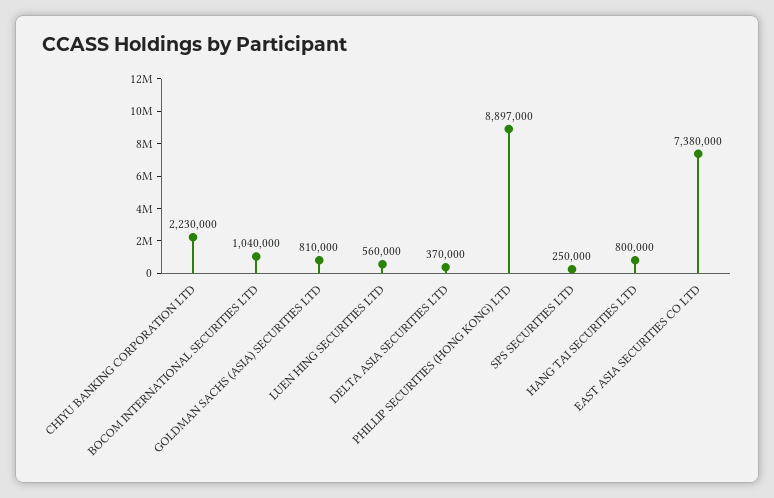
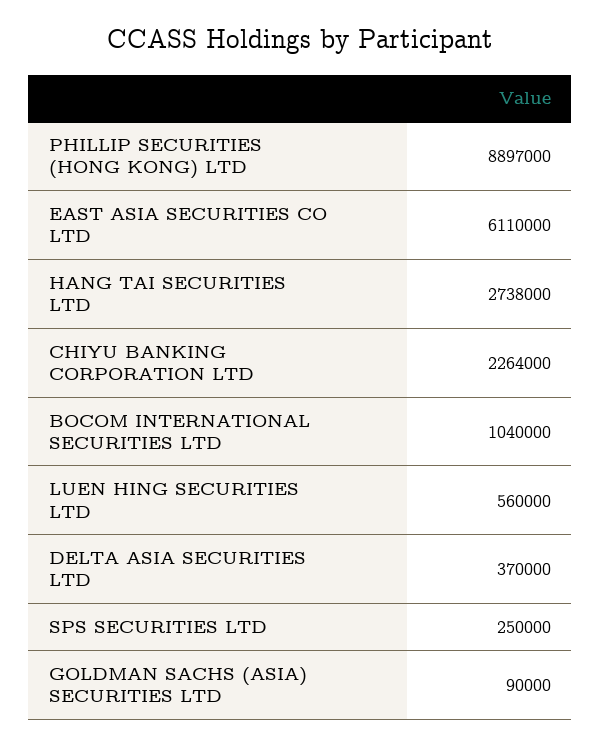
CHIYU BANKING CORPORATION LTD: 2230000 -> 2264000
GOLDMAN SACHS (ASIA) SECURITIES LTD: 810000 -> 90000
HANG TAI SECURITIES LTD: 800000 -> 2738000
EAST ASIA SECURITIES CO LTD: 7380000 -> 6110000

